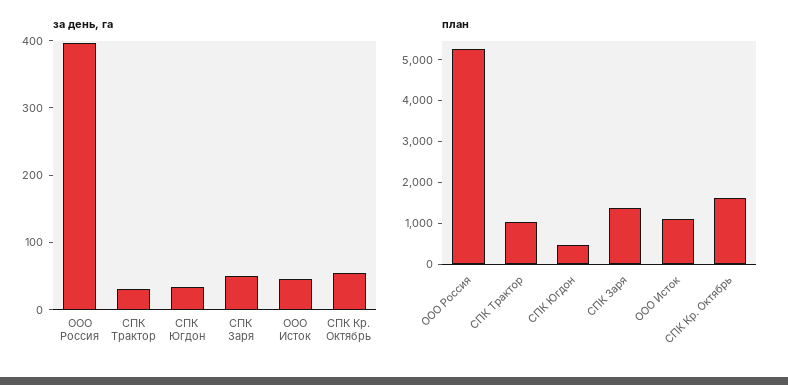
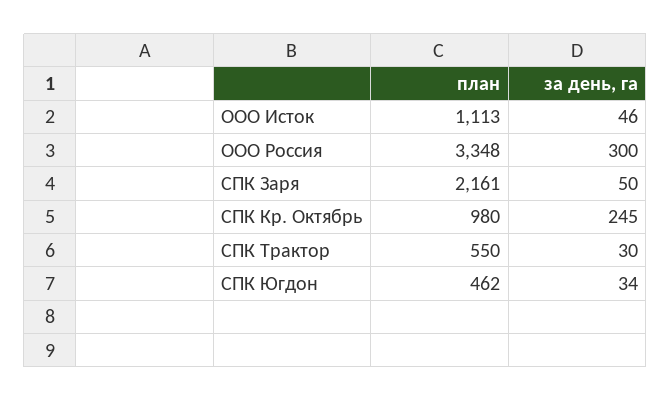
за день, га, ООО Россия: 400 -> 300
за день, га, СПК Кр. Октябрь: 60 -> 245
план, ООО Россия: 5200 -> 3348
план, СПК Трактор: 1000 -> 550
план, СПК Заря: 1400 -> 2161
план, СПК Кр. Октябрь: 1600 -> 980

